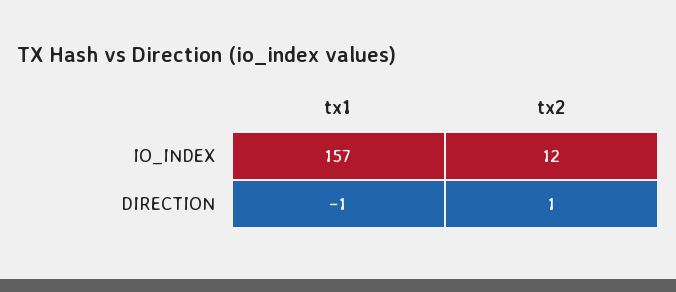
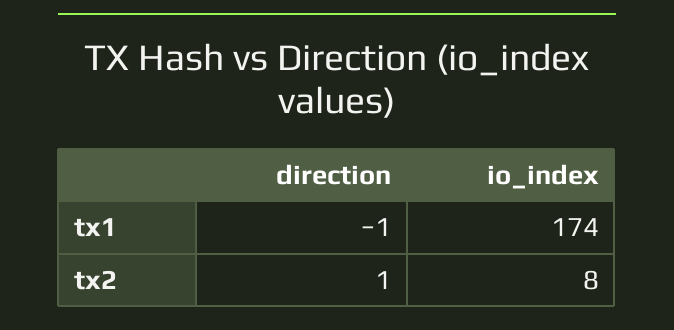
tx1, IO_INDEX: 157 -> 174
tx2, IO_INDEX: 12 -> 8

